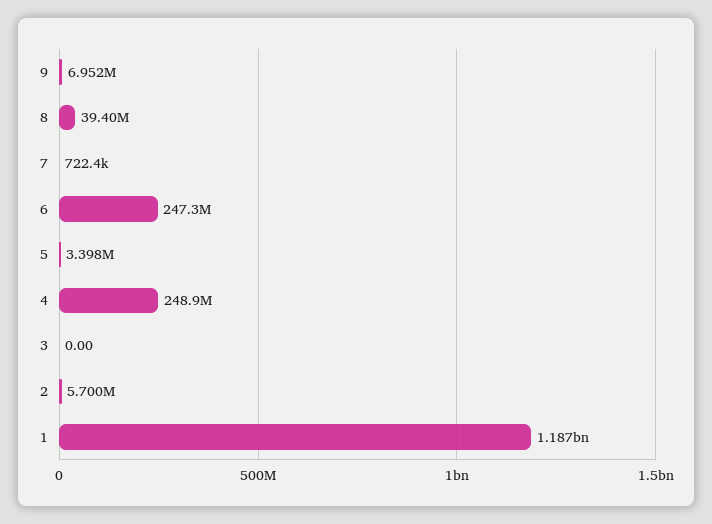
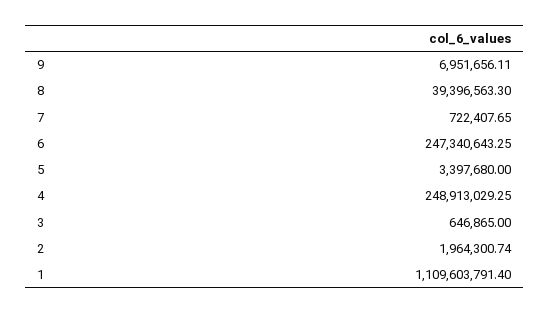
3: 0 -> 646865
2: 5700000 -> 1964300.74
1: 1187000000 -> 1109603791.4

